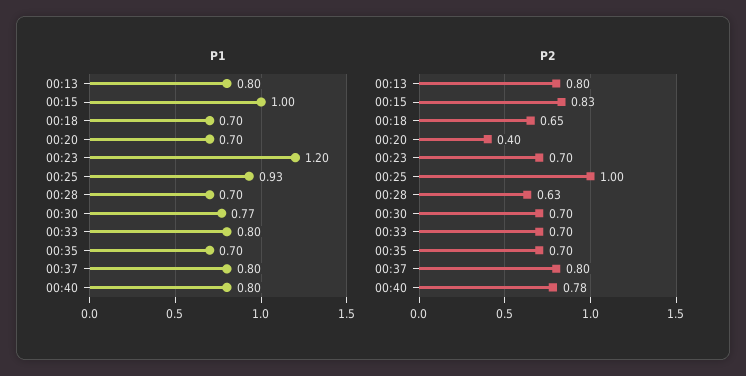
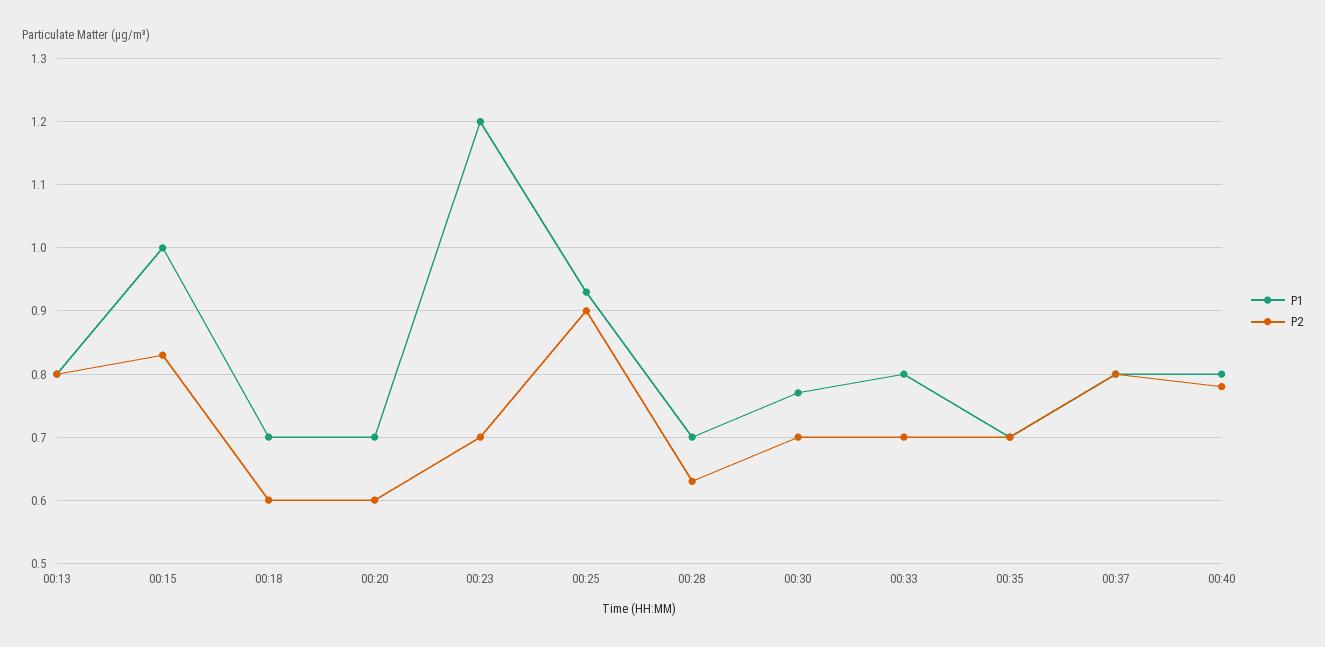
P2, 00:18: 0.65 -> 0.6
P2, 00:20: 0.4 -> 0.6
P2, 00:25: 1 -> 0.9

